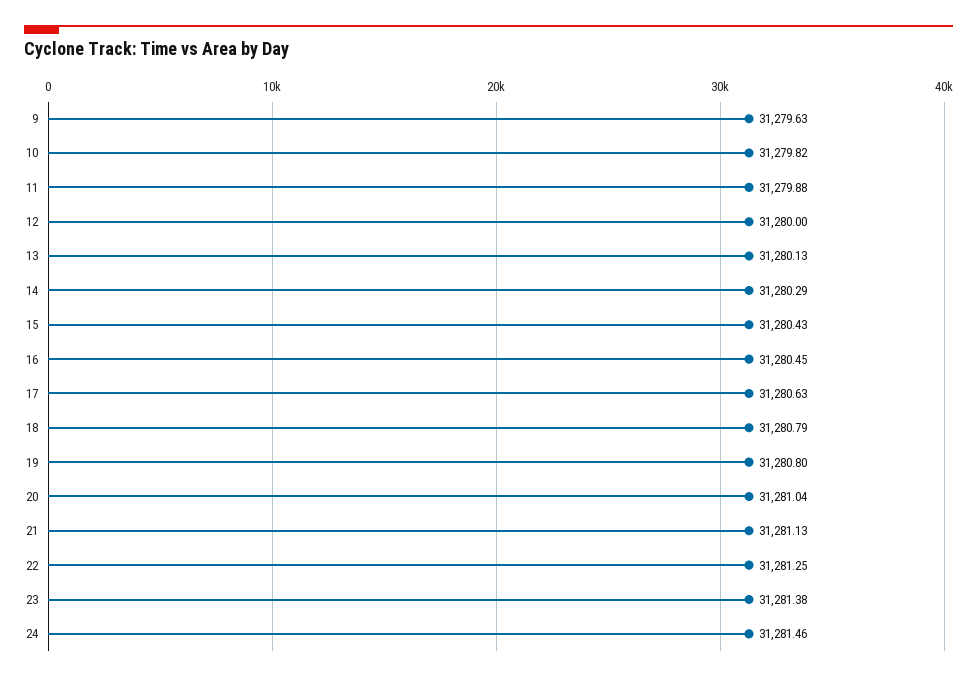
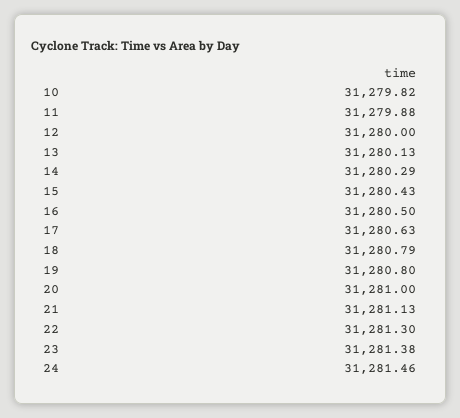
9: 31279.63 -> none
16: 31280.45 -> 31280.5
20: 31281.04 -> 31281
22: 31281.25 -> 31281.3

